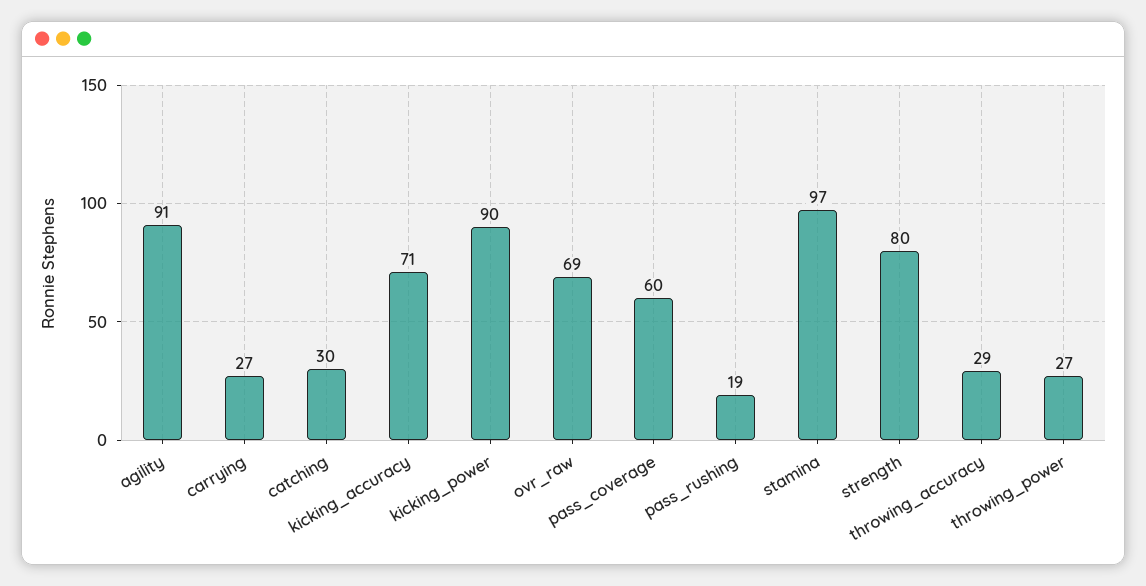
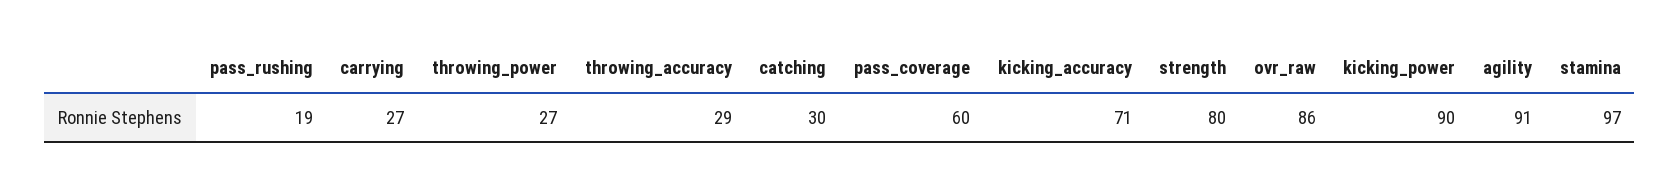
ovr_raw: 69 -> 86

